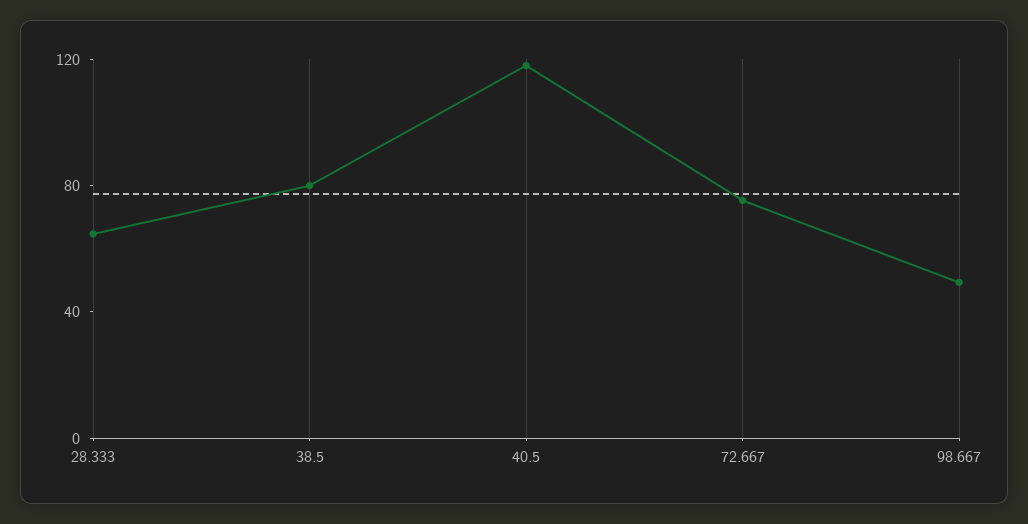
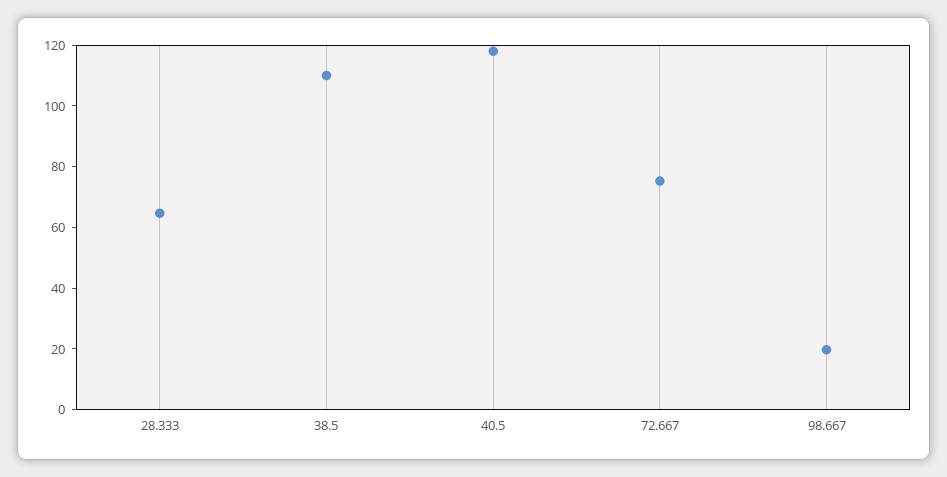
38.5: 80 -> 110
98.667: 50 -> 20

